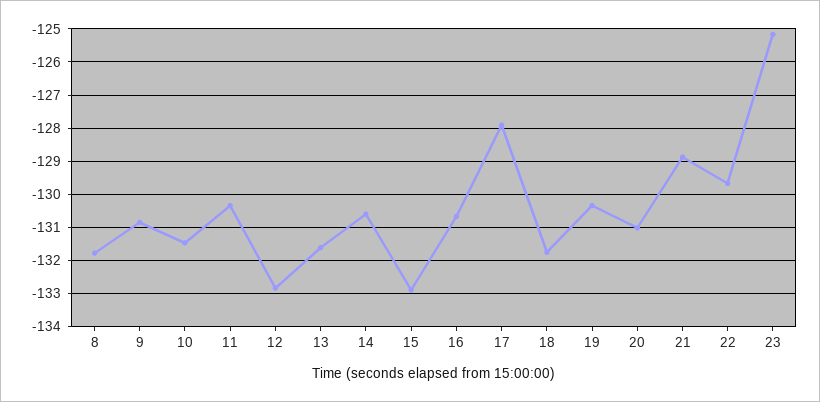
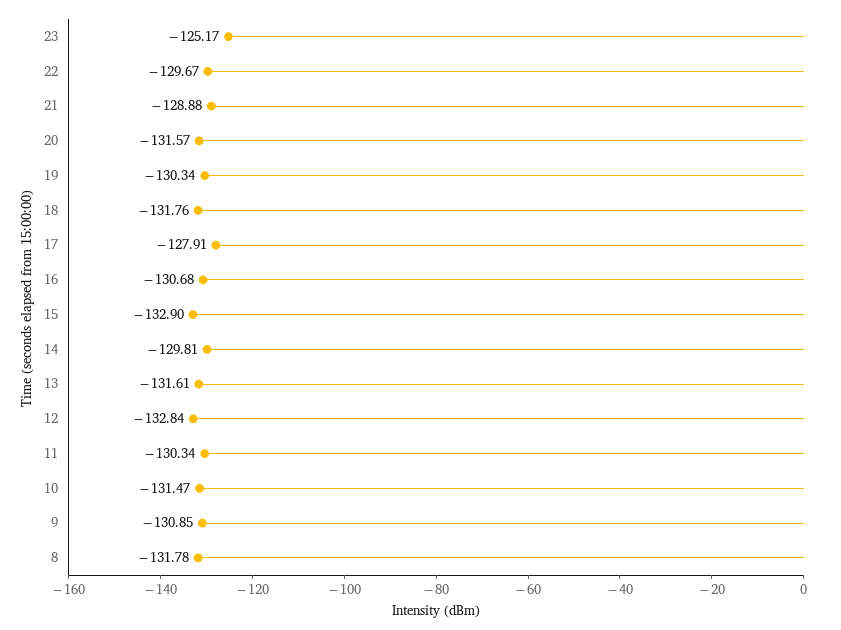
14: -130.6 -> -129.81
20: -131 -> -131.57

